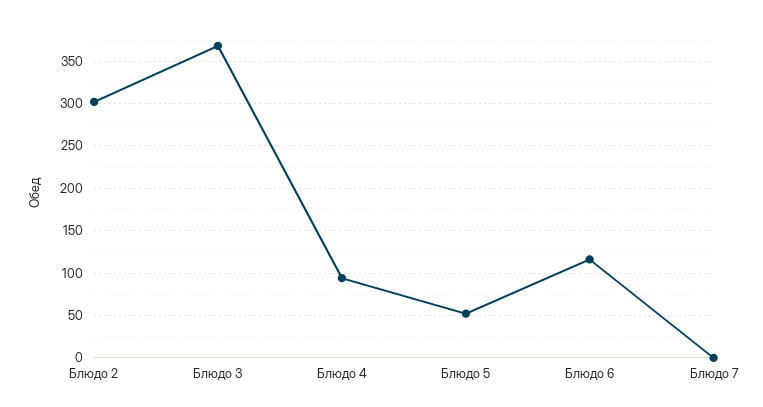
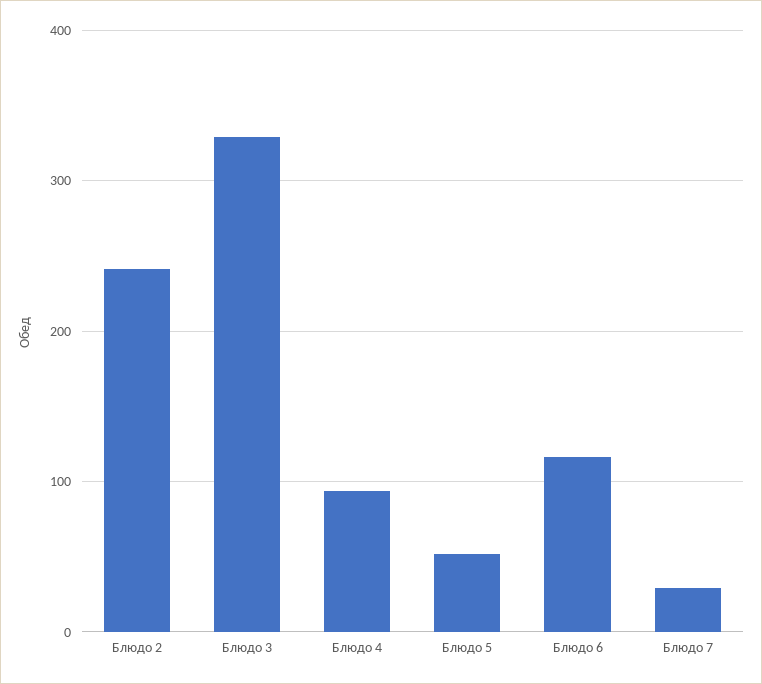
Блюдо 2: 300 -> 240
Блюдо 3: 370 -> 330
Блюдо 7: 0 -> 30

